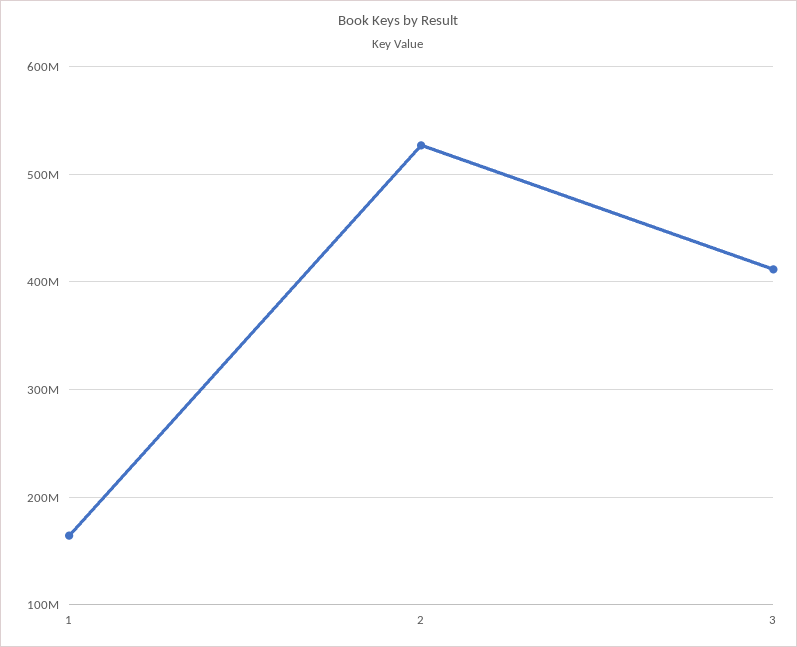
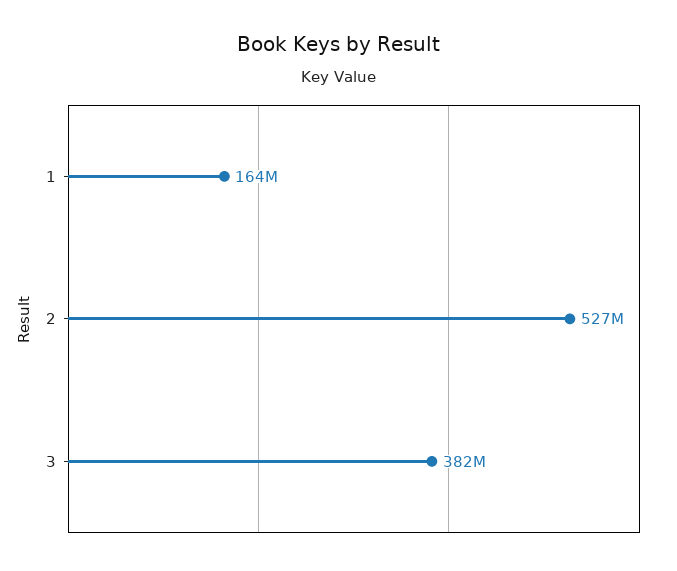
3: 410000000 -> 382000000

